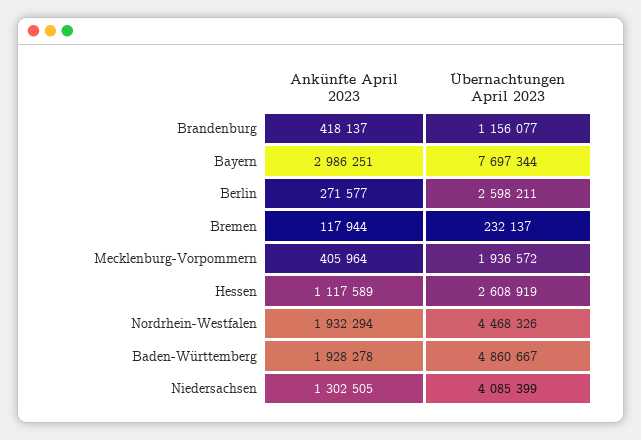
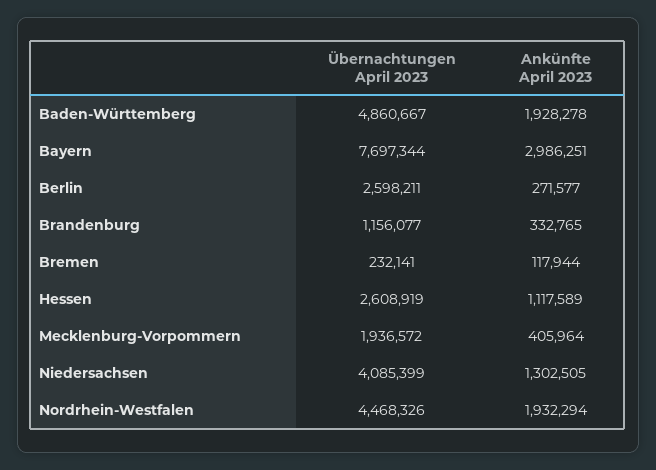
Ankünfte April 2023, Brandenburg: 418137 -> 332765
Übernachtungen April 2023, Bremen: 232137 -> 232141

